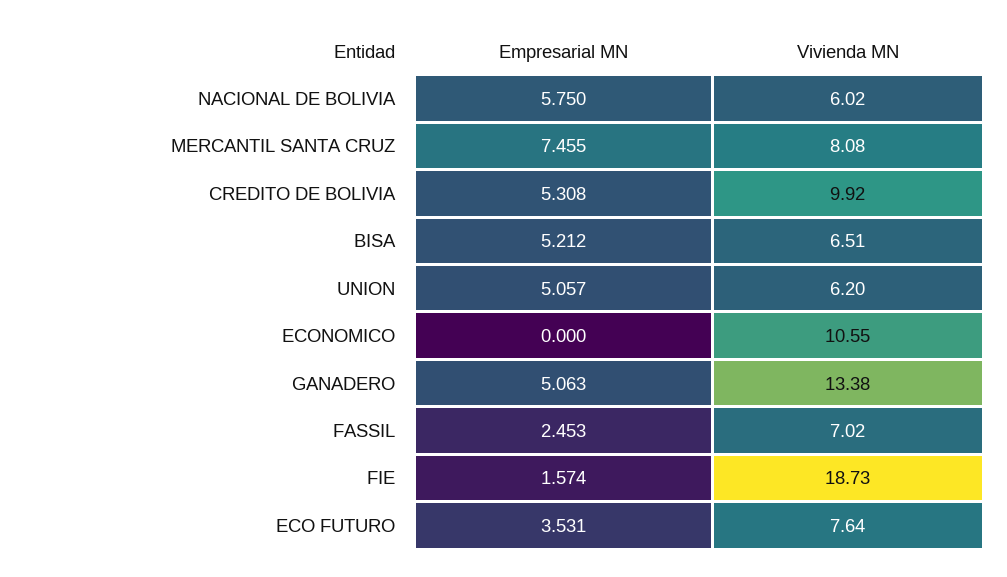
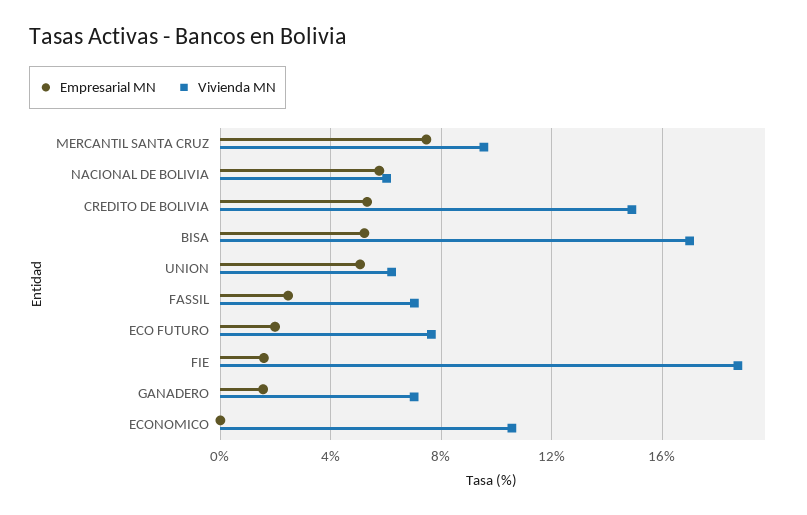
Vivienda MN, MERCANTIL SANTA CRUZ: 8.08 -> 9.5
Vivienda MN, CREDITO DE BOLIVIA: 9.92 -> 15
Vivienda MN, BISA: 6.51 -> 17
Empresarial MN, GANADERO: 5.063 -> 1.5
Vivienda MN, GANADERO: 13.38 -> 7
Empresarial MN, ECO FUTURO: 3.531 -> 2

